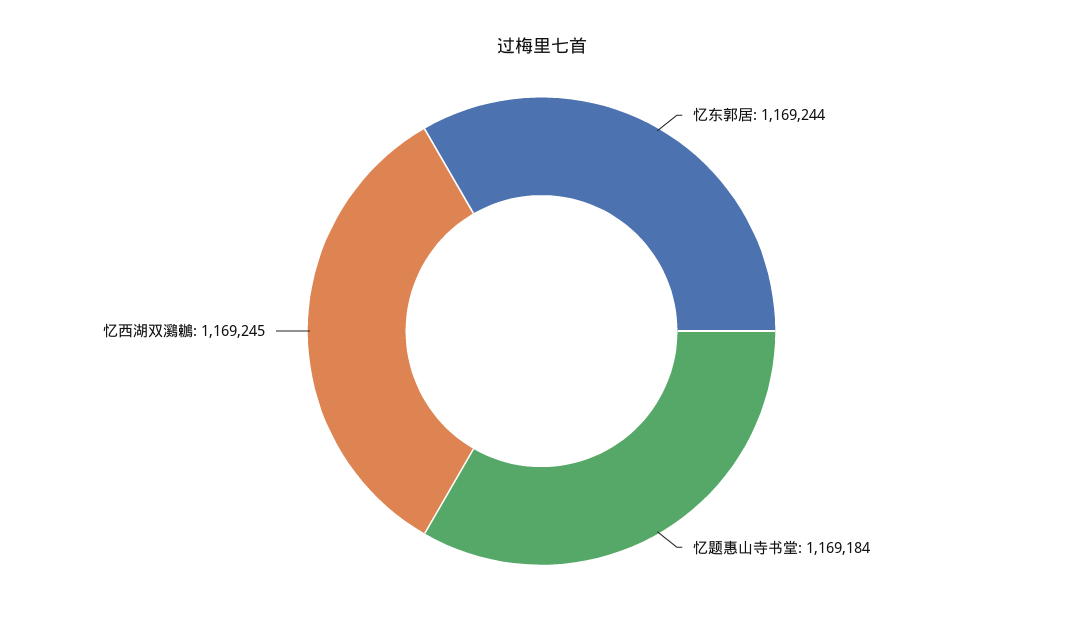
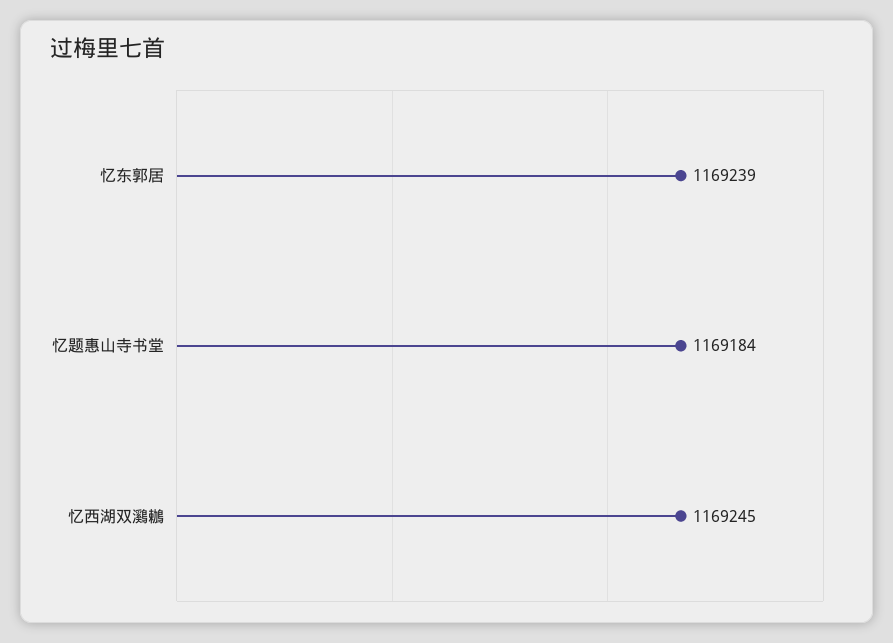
忆东郭居: 1169244 -> 1169239

